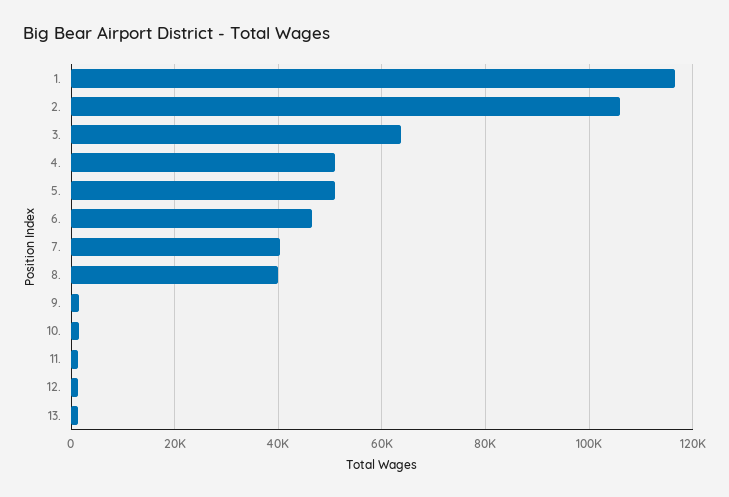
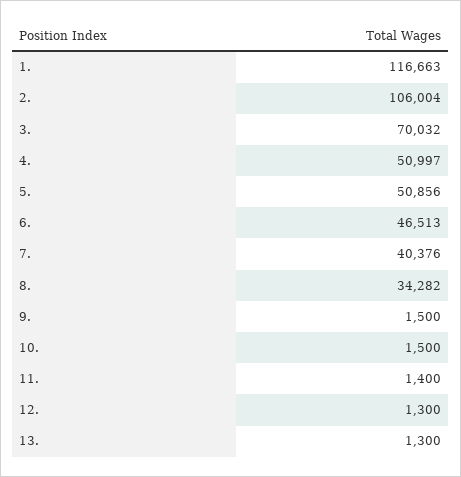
3.: 64000 -> 70032
8.: 40000 -> 34282

